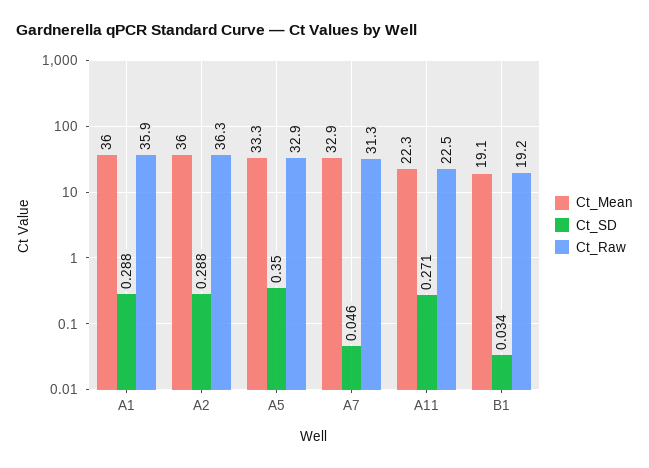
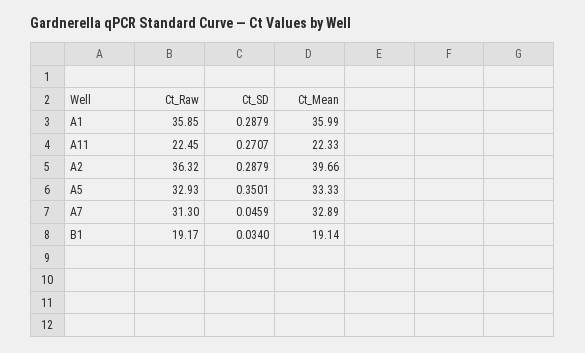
Ct_Mean, A2: 36 -> 39.66

